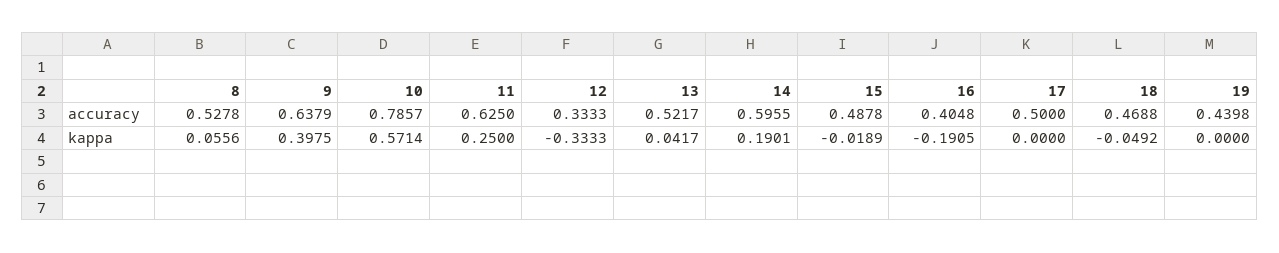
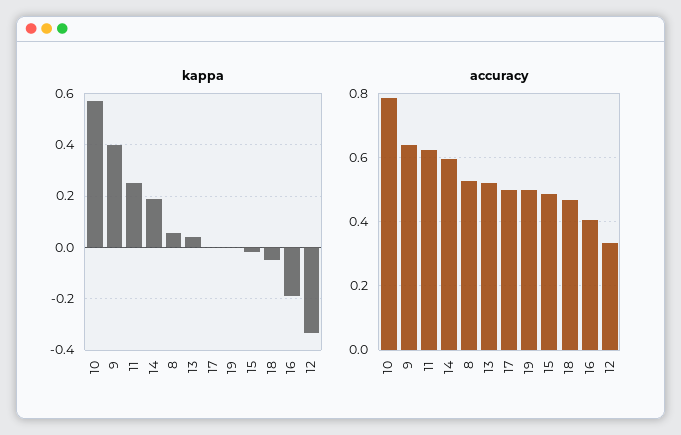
accuracy, 19: 0.4398 -> 0.5

